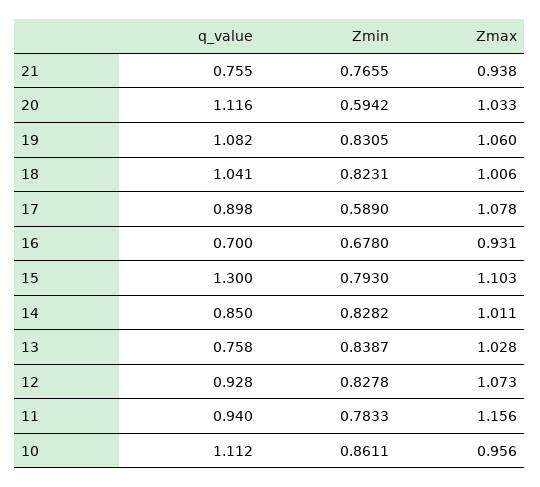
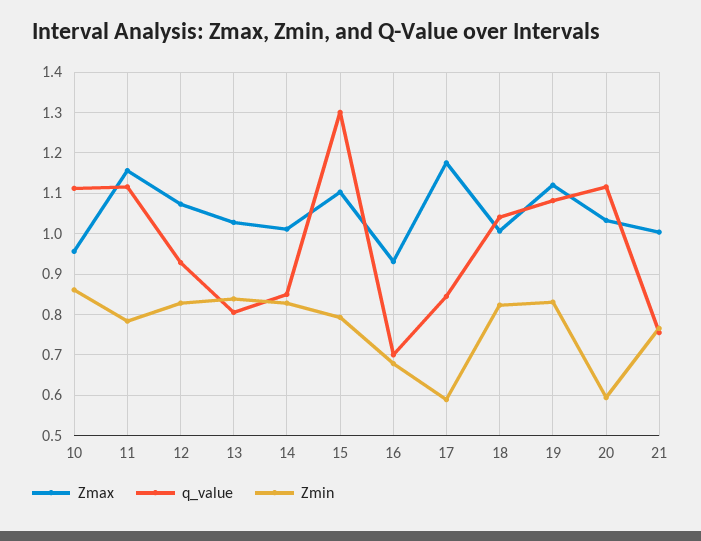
Zmax, 21: 0.938 -> 1
Zmax, 19: 1.06 -> 1.12
q_value, 17: 0.898 -> 0.84
Zmax, 17: 1.078 -> 1.18
q_value, 13: 0.758 -> 0.8
q_value, 11: 0.94 -> 1.12

